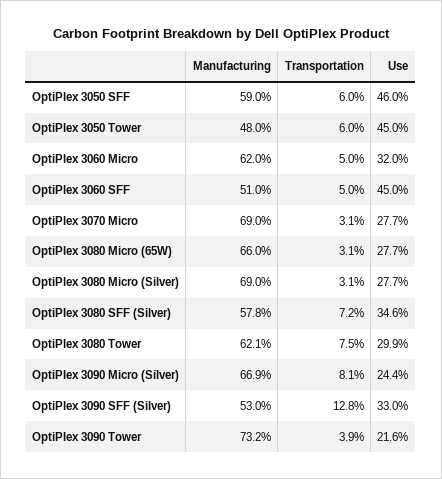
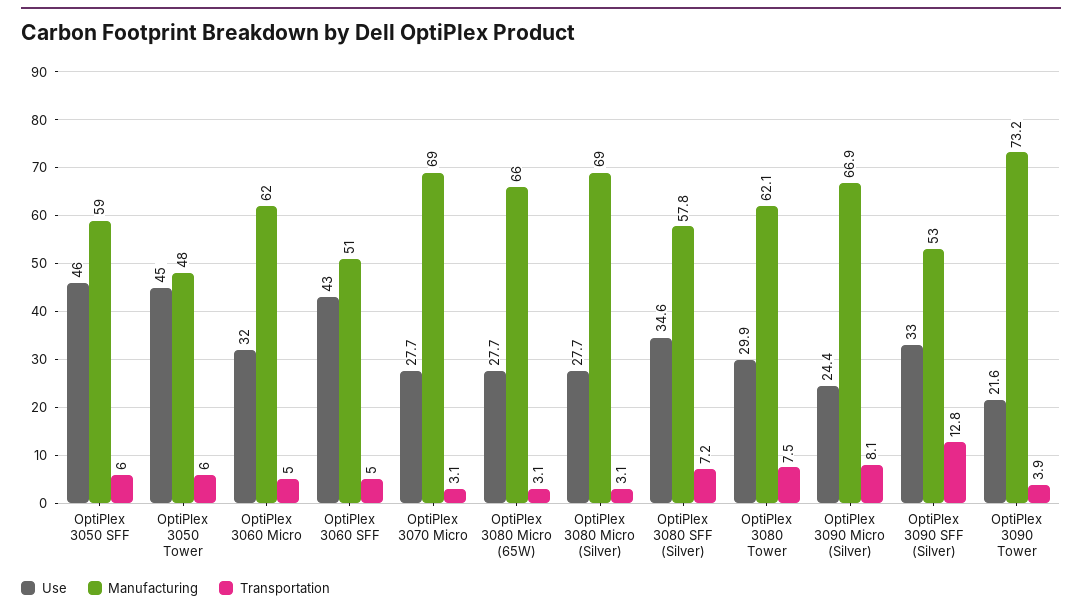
Use, OptiPlex 3060 SFF: 45 -> 43

